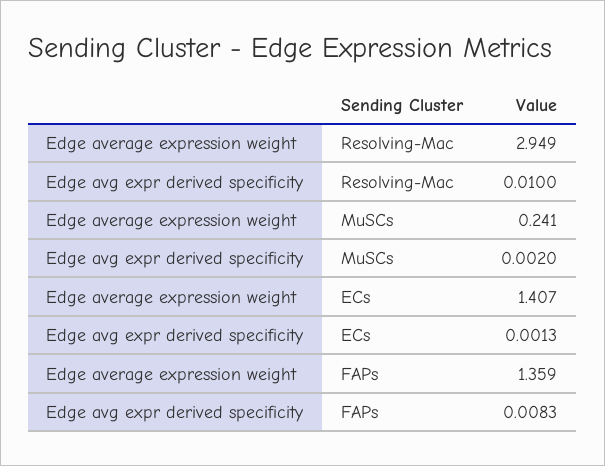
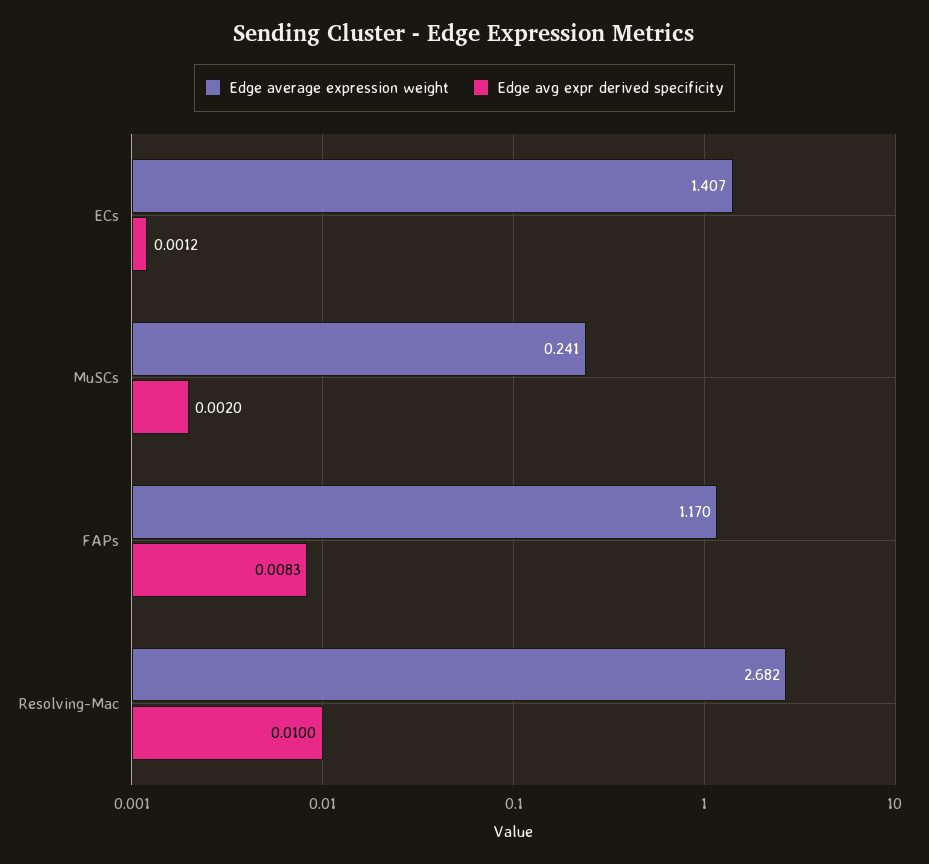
Edge average expression weight, Resolving-Mac: 2.949 -> 2.682
Edge avg expr derived specificity, ECs: 0.0013 -> 0.0012
Edge average expression weight, FAPs: 1.359 -> 1.17

